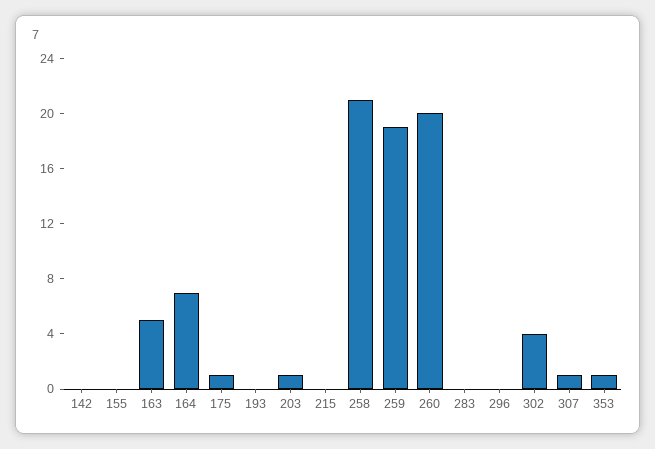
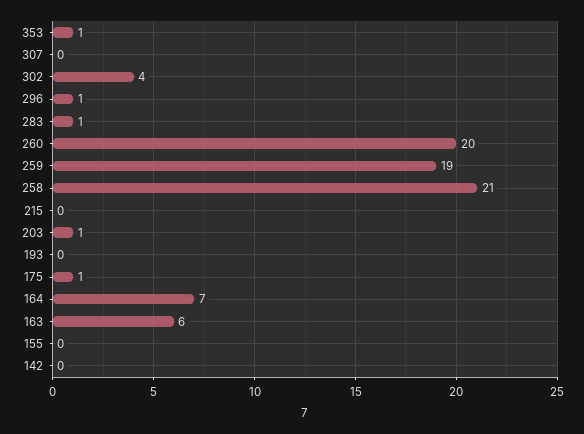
163: 5 -> 6
283: 0 -> 1
296: 0 -> 1
307: 1 -> 0

